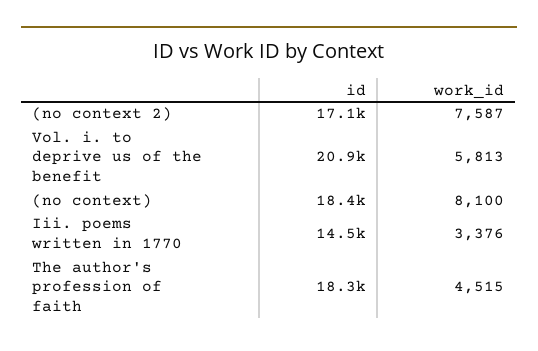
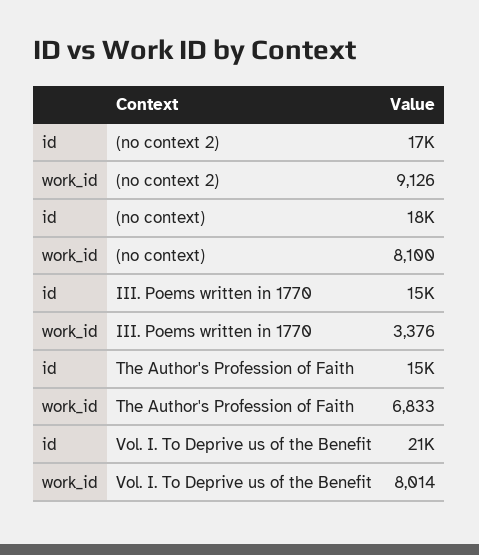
work_id, (no context 2): 7587 -> 9126
work_id, Vol. i. to deprive us of the benefit: 5813 -> 8014
id, The author's profession of faith: 18300 -> 15000
work_id, The author's profession of faith: 4515 -> 6833

